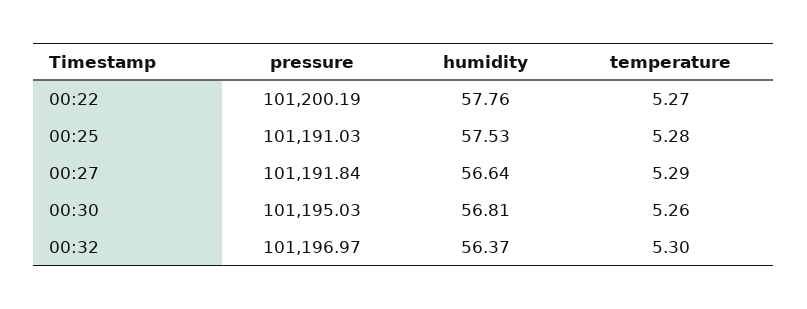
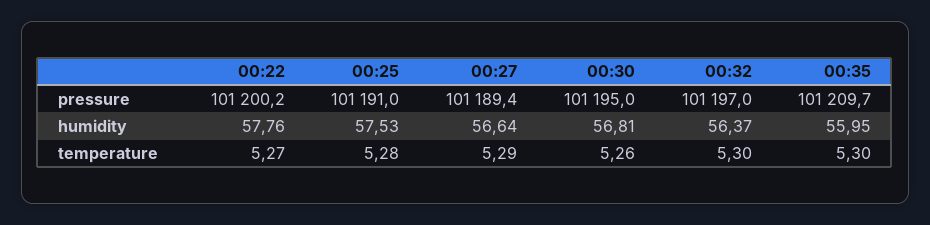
pressure, 00:27: 101191.84 -> 101189.4
pressure, 00:35: none -> 101209.7
humidity, 00:35: none -> 55.95
temperature, 00:35: none -> 5.3

